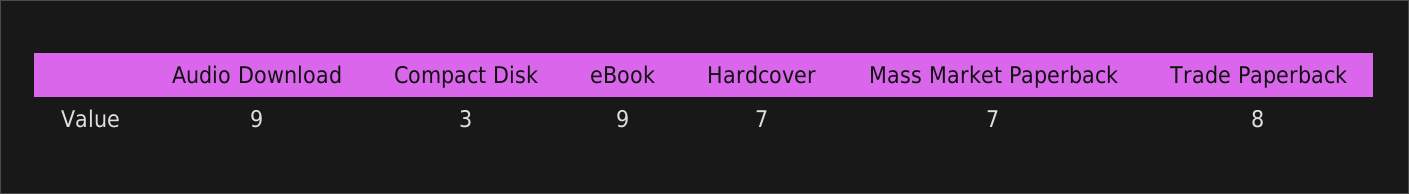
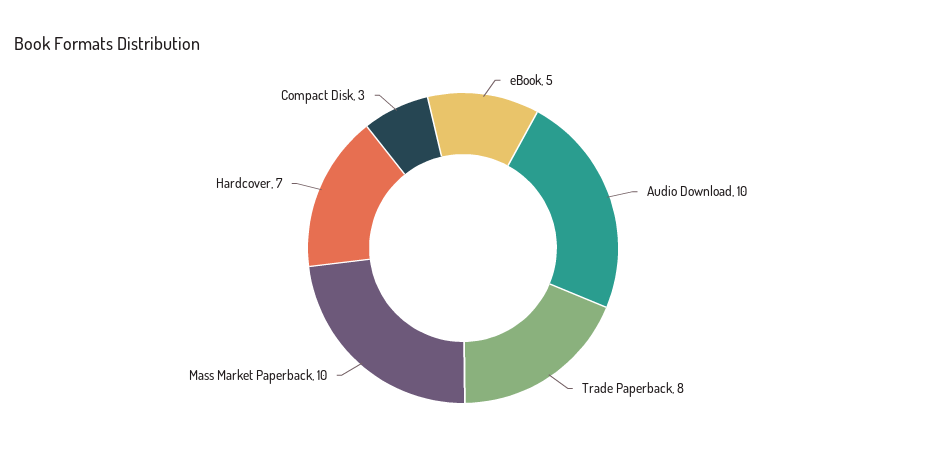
Audio Download: 9 -> 10
eBook: 9 -> 5
Mass Market Paperback: 7 -> 10

